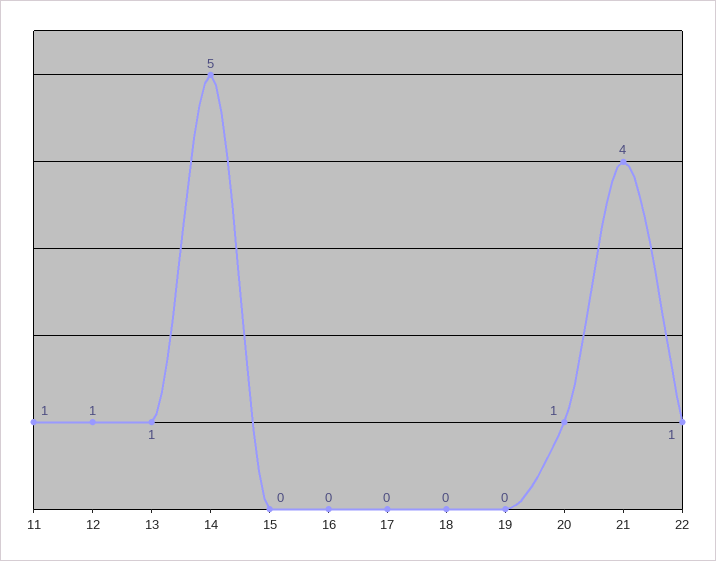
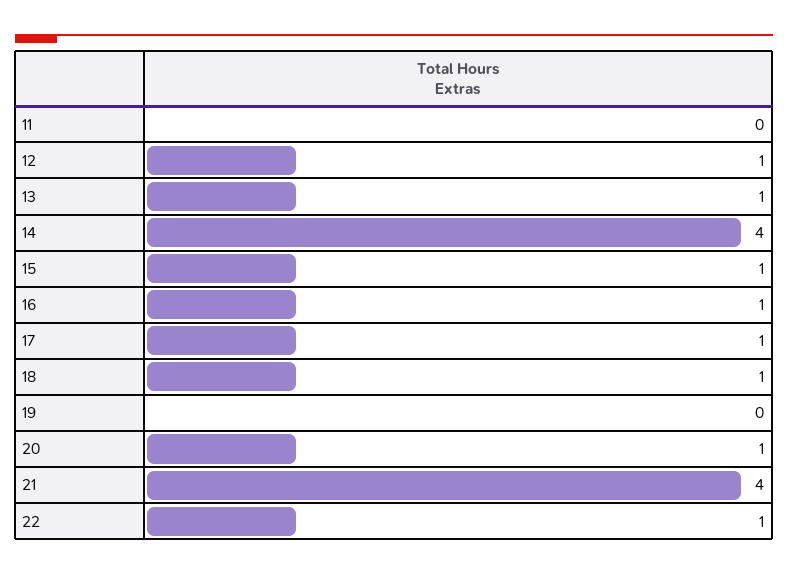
11: 1 -> 0
14: 5 -> 4
15: 0 -> 1
16: 0 -> 1
17: 0 -> 1
18: 0 -> 1

